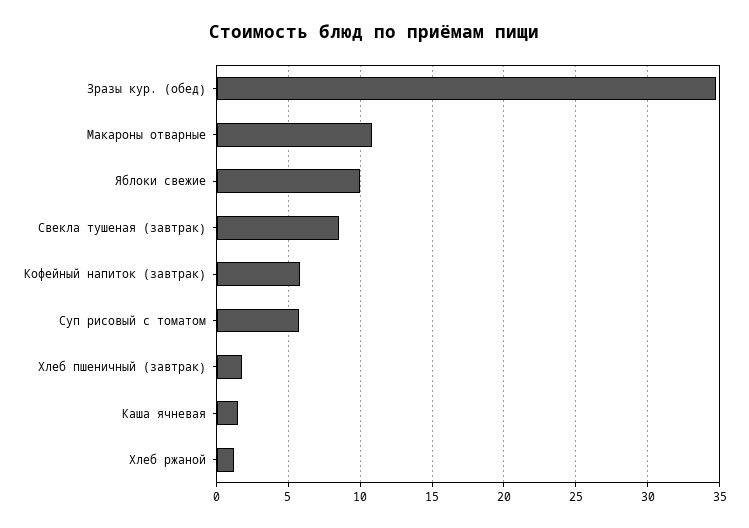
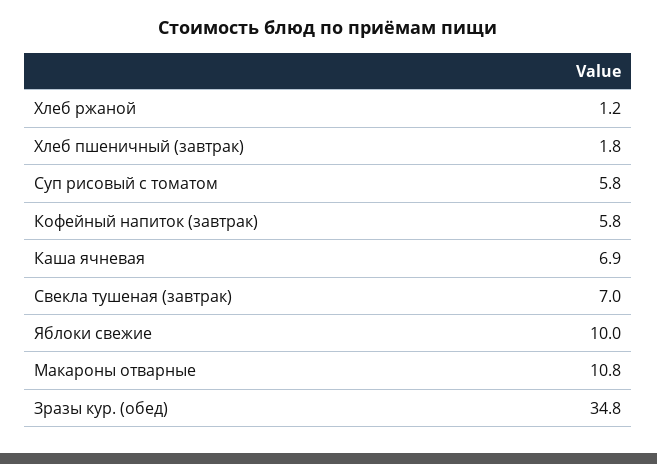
Свекла тушеная (завтрак): 8.5 -> 7
Каша ячневая: 1.5 -> 6.9

